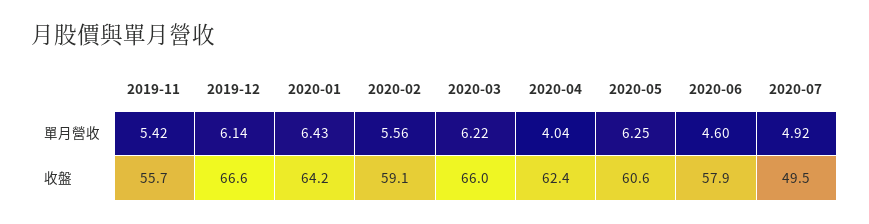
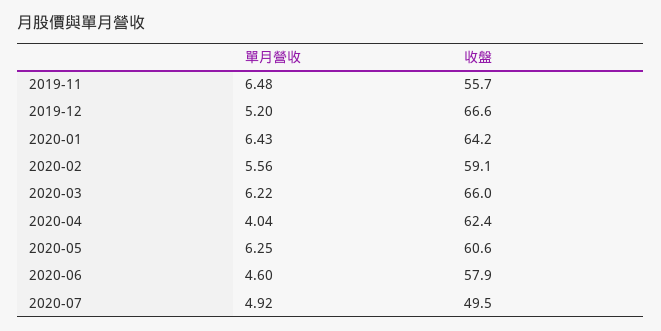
2019-11, 單月營收: 5.42 -> 6.48
2019-12, 單月營收: 6.14 -> 5.2

